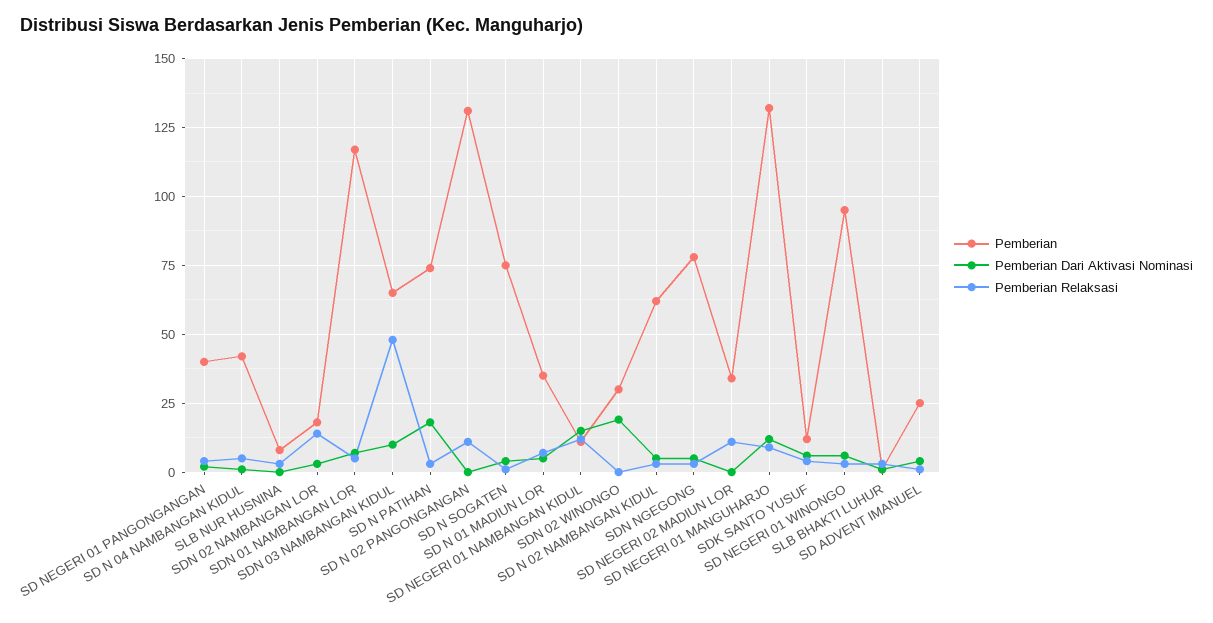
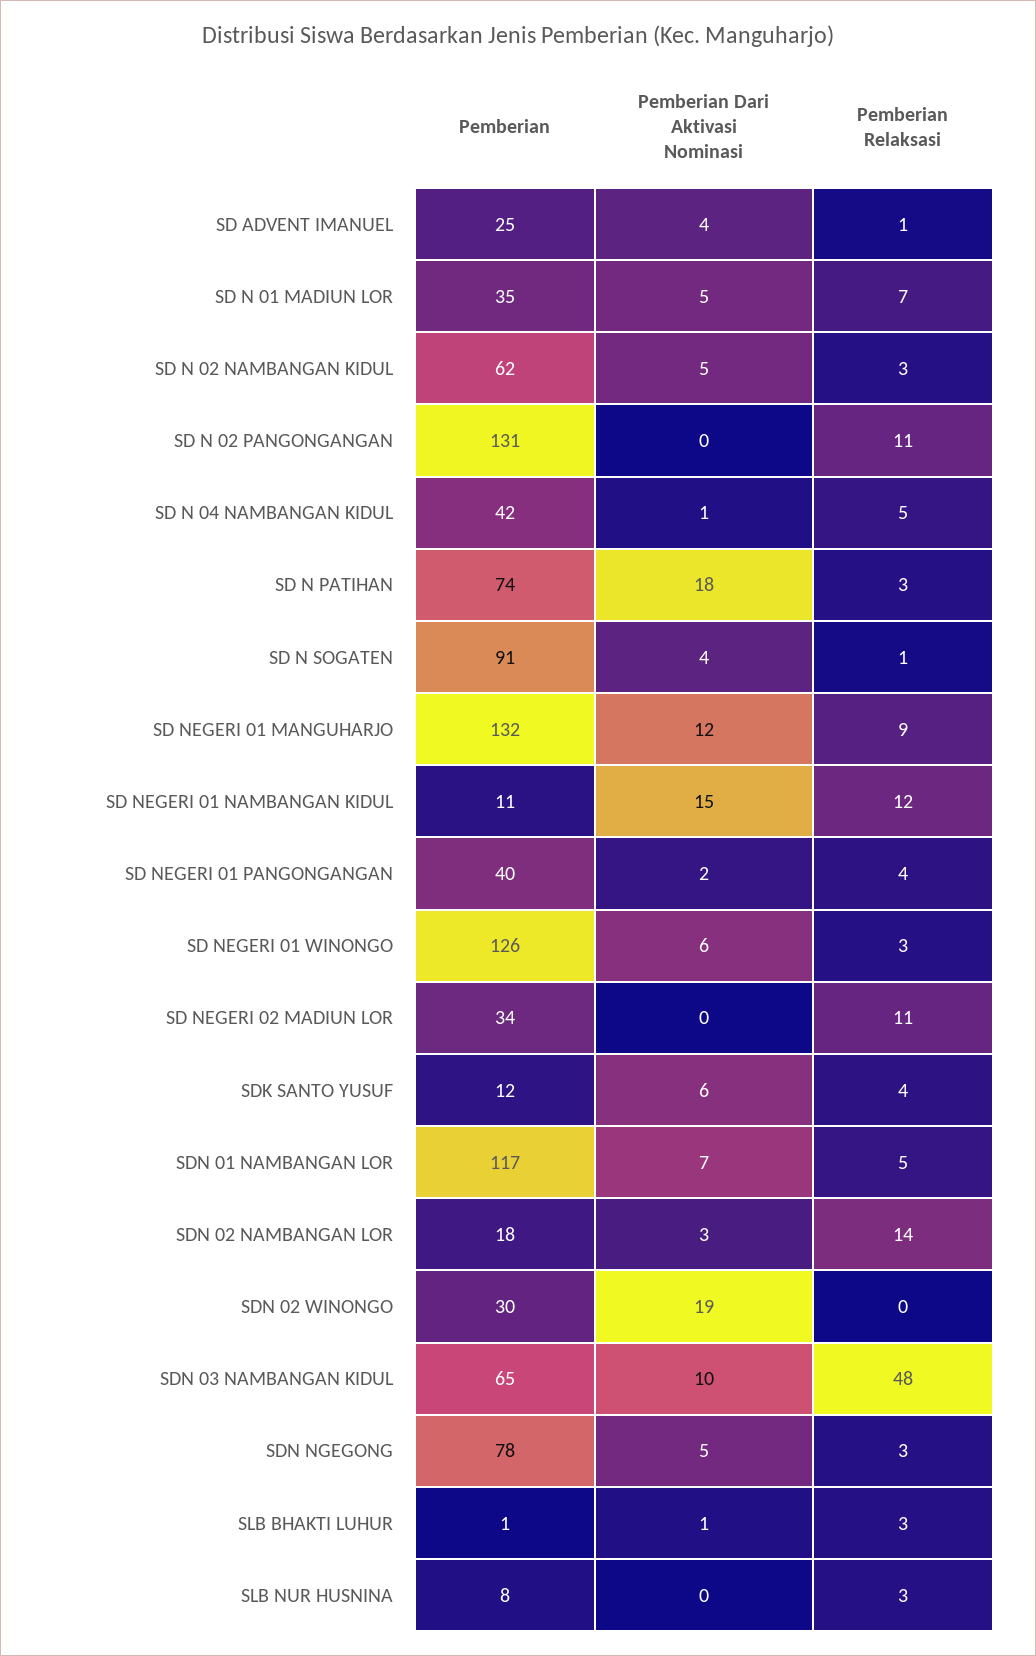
Pemberian, SD N SOGATEN: 75 -> 91
Pemberian, SD NEGERI 01 WINONGO: 95 -> 126

